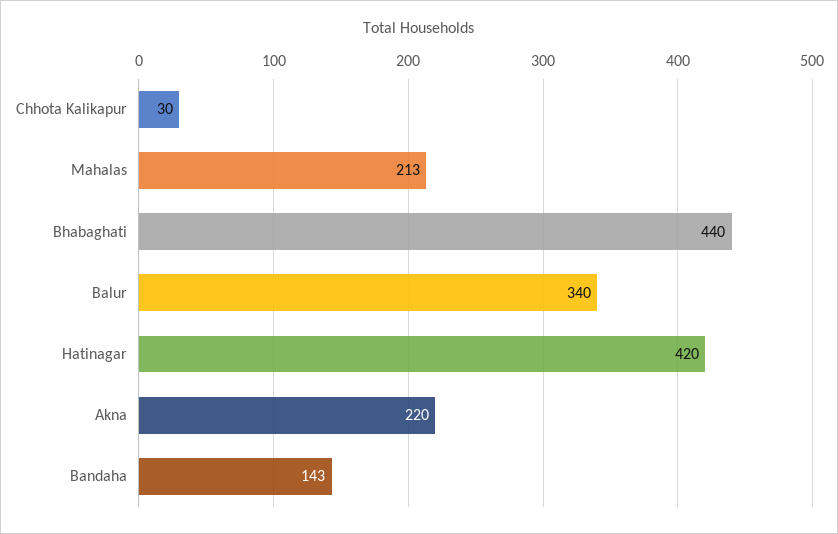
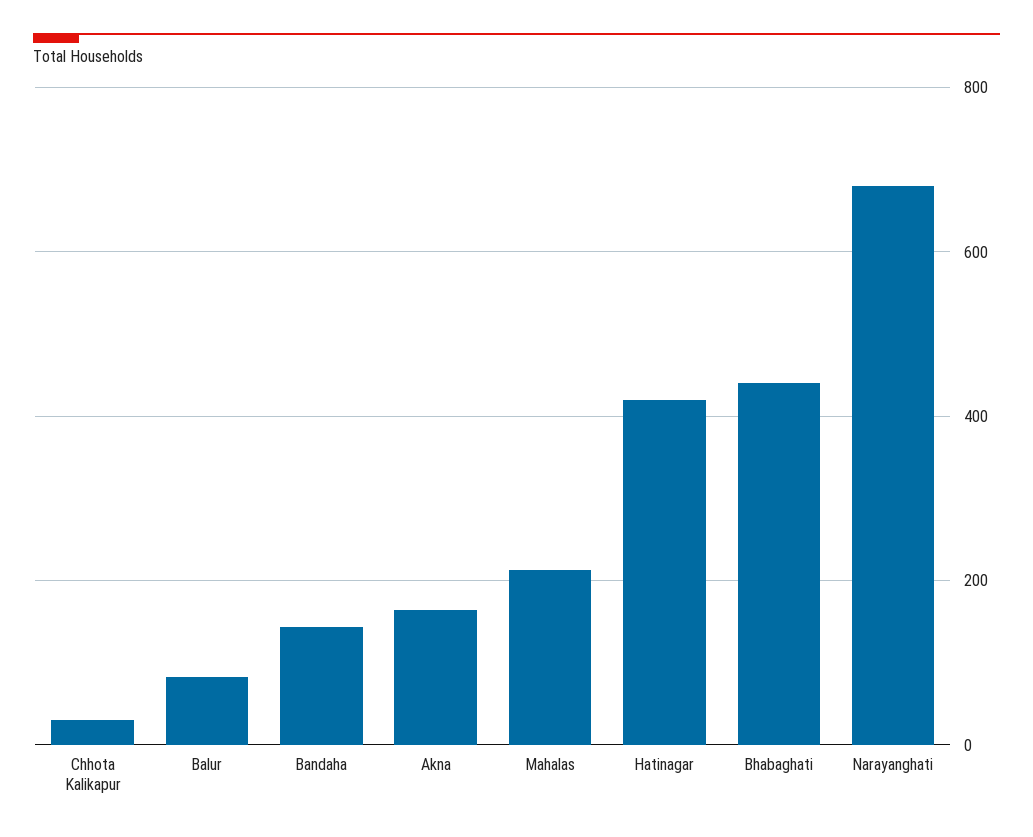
Balur: 340 -> 80
Akna: 220 -> 160
Narayanghati: none -> 680

